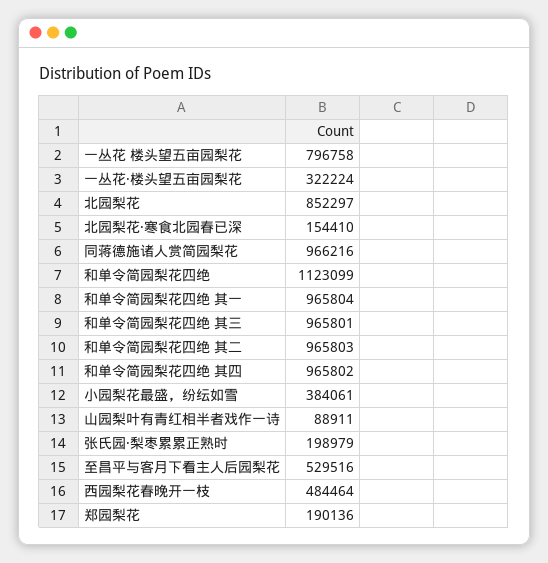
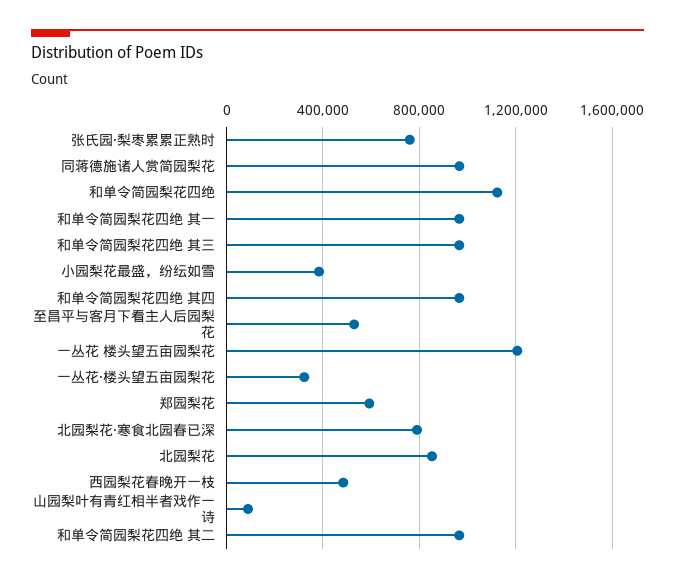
一丛花 楼头望五亩园梨花: 796758 -> 1200000
北园梨花·寒食北园春已深: 154410 -> 800000
张氏园·梨枣累累正熟时: 198979 -> 750000
郑园梨花: 190136 -> 600000

